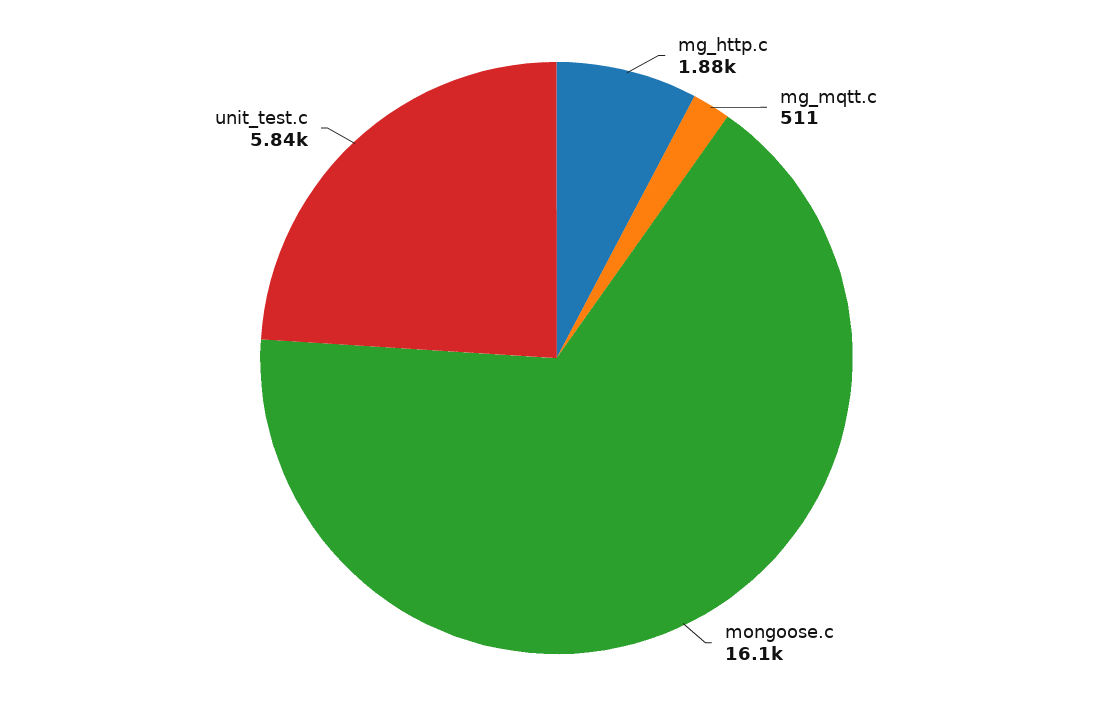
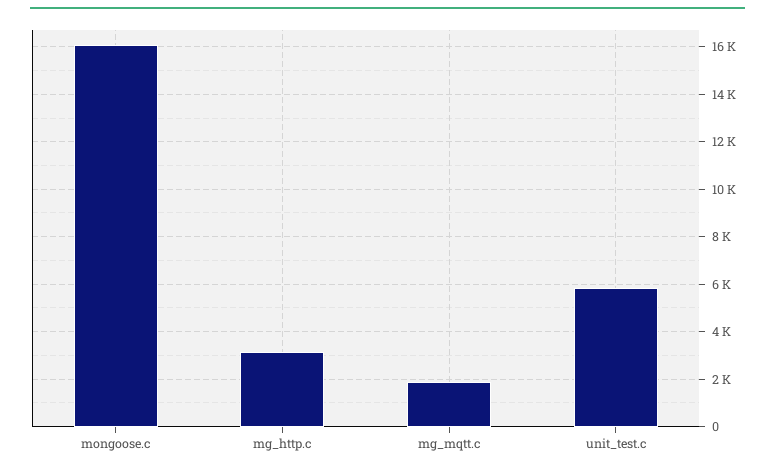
mg_http.c: 1880 -> 3000
mg_mqtt.c: 511 -> 2000

